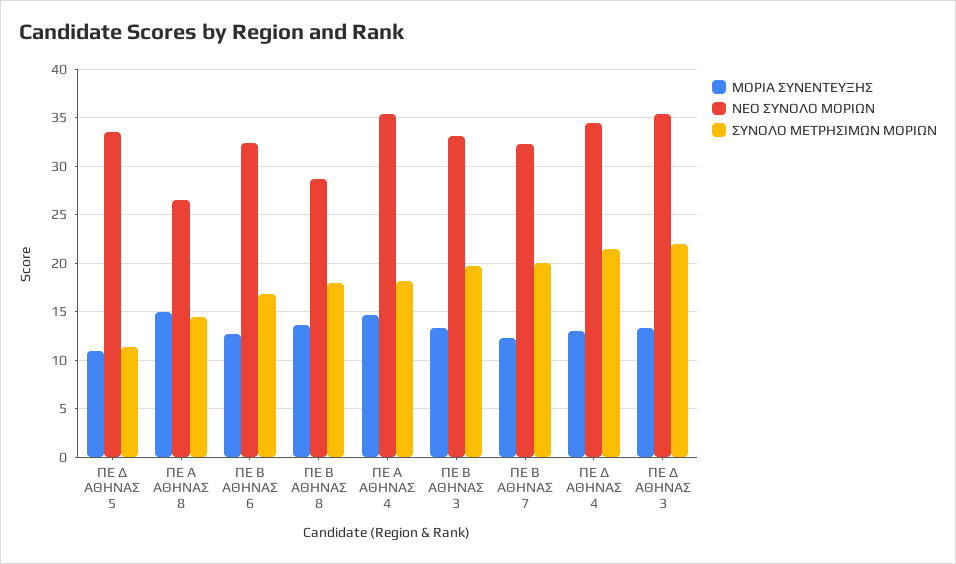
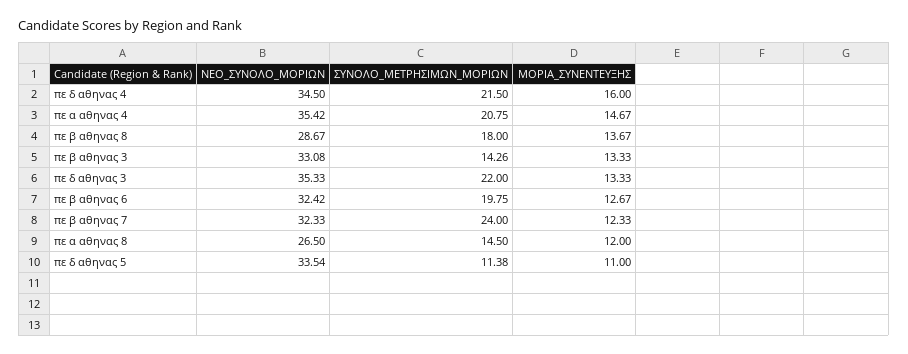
ΜΟΡΙΑ ΣΥΝΕΝΤΕΥΞΗΣ, ΠΕ Α ΑΘΗΝΑΣ 8: 15 -> 12
ΣΥΝΟΛΟ ΜΕΤΡΗΣΙΜΩΝ ΜΟΡΙΩΝ, ΠΕ Β ΑΘΗΝΑΣ 6: 17 -> 19.75
ΣΥΝΟΛΟ ΜΕΤΡΗΣΙΜΩΝ ΜΟΡΙΩΝ, ΠΕ Α ΑΘΗΝΑΣ 4: 18 -> 20.75
ΣΥΝΟΛΟ ΜΕΤΡΗΣΙΜΩΝ ΜΟΡΙΩΝ, ΠΕ Β ΑΘΗΝΑΣ 3: 20 -> 14.26
ΣΥΝΟΛΟ ΜΕΤΡΗΣΙΜΩΝ ΜΟΡΙΩΝ, ΠΕ Β ΑΘΗΝΑΣ 7: 20 -> 24
ΜΟΡΙΑ ΣΥΝΕΝΤΕΥΞΗΣ, ΠΕ Δ ΑΘΗΝΑΣ 4: 13 -> 16

